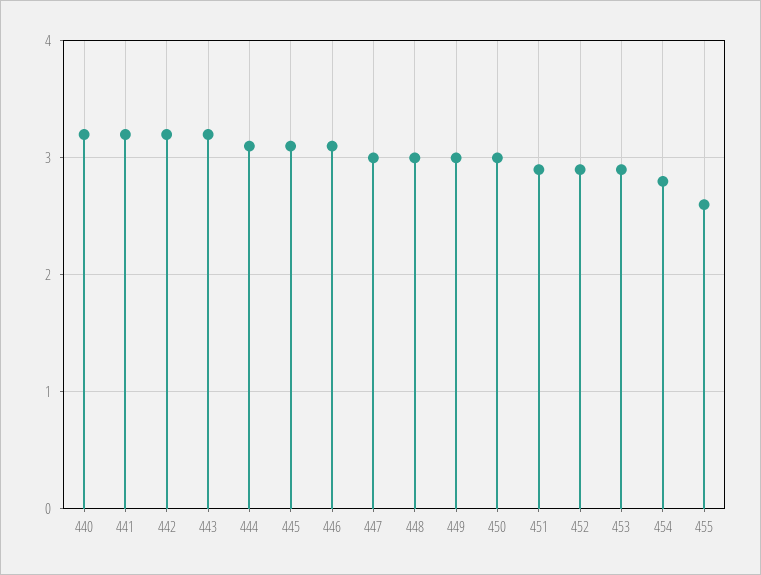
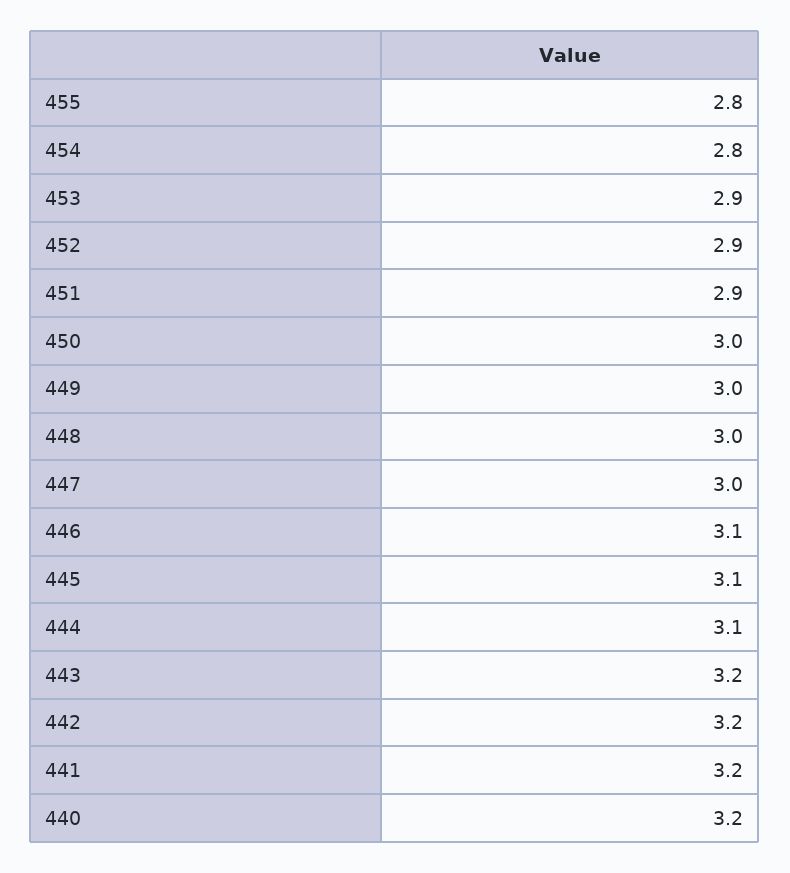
455: 2.6 -> 2.8

